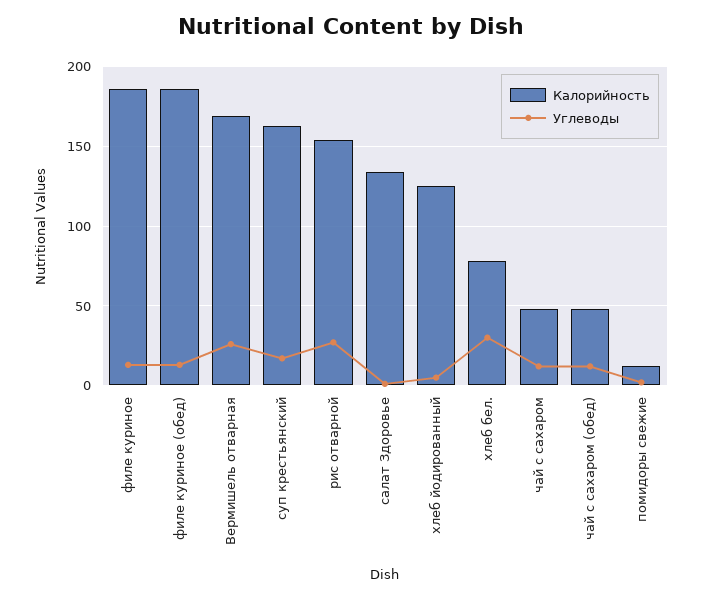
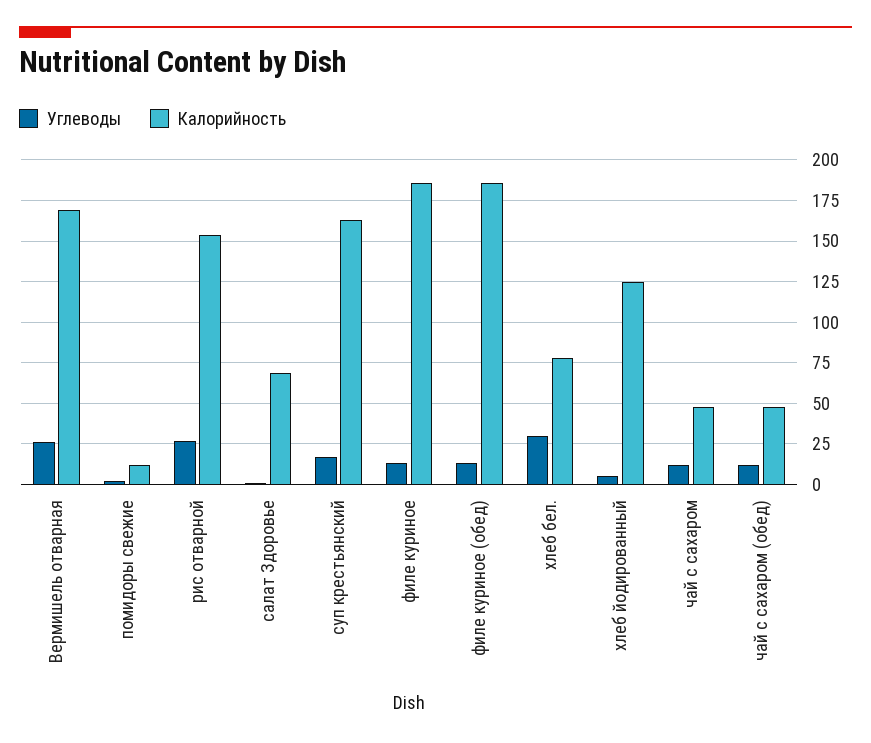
Калорийность, салат Здоровье: 135 -> 70

